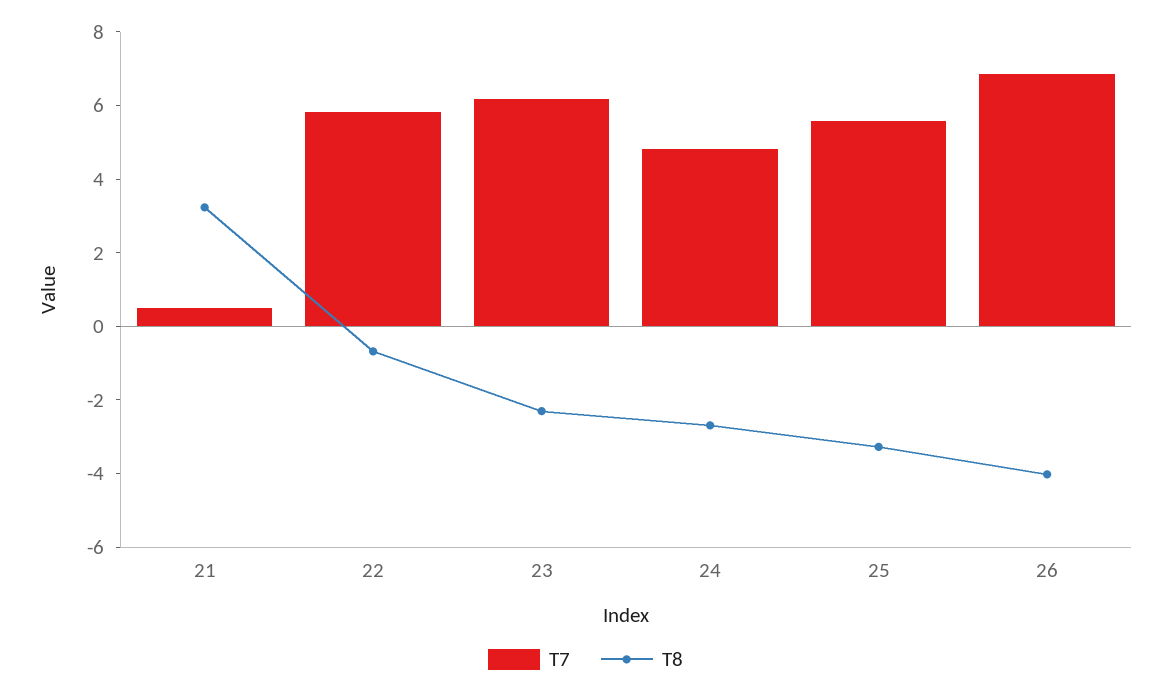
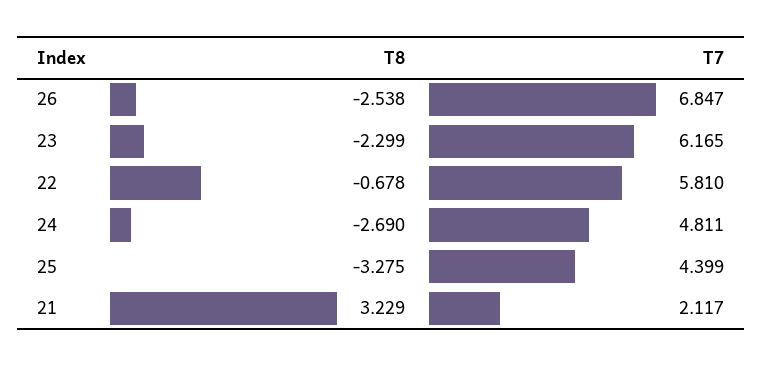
T7, 21: 0.5 -> 2.117
T7, 25: 5.5 -> 4.399
T8, 26: -4 -> -2.538

